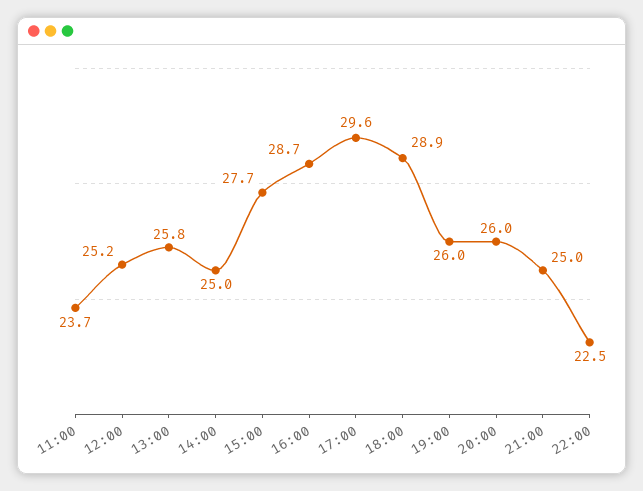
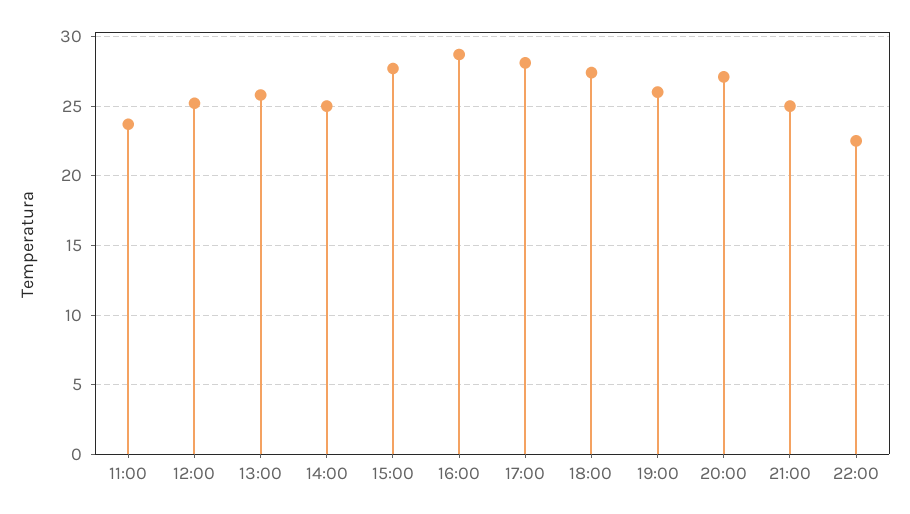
17:00: 29.6 -> 28
18:00: 28.9 -> 27.5
20:00: 26 -> 27

